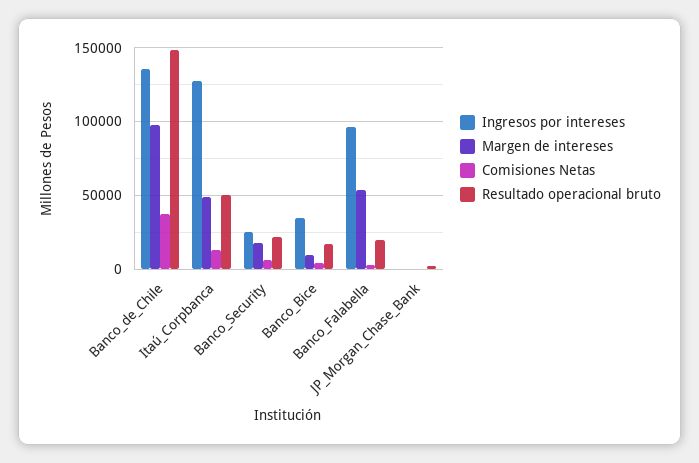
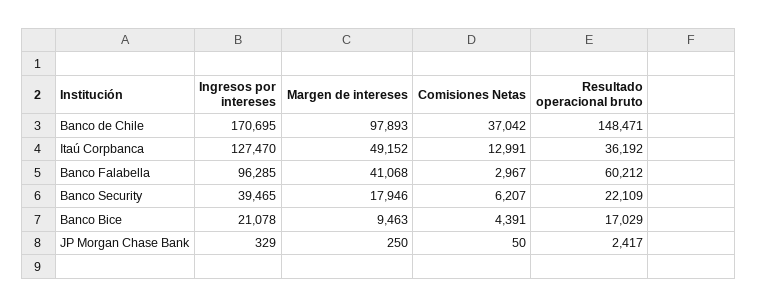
Ingresos por intereses, Banco_de_Chile: 135000 -> 170695
Resultado operacional bruto, Itaú_Corpbanca: 50000 -> 36192
Ingresos por intereses, Banco_Security: 25000 -> 39465
Ingresos por intereses, Banco_Bice: 35000 -> 21078
Margen de intereses, Banco_Falabella: 55000 -> 41068
Resultado operacional bruto, Banco_Falabella: 20000 -> 60212

